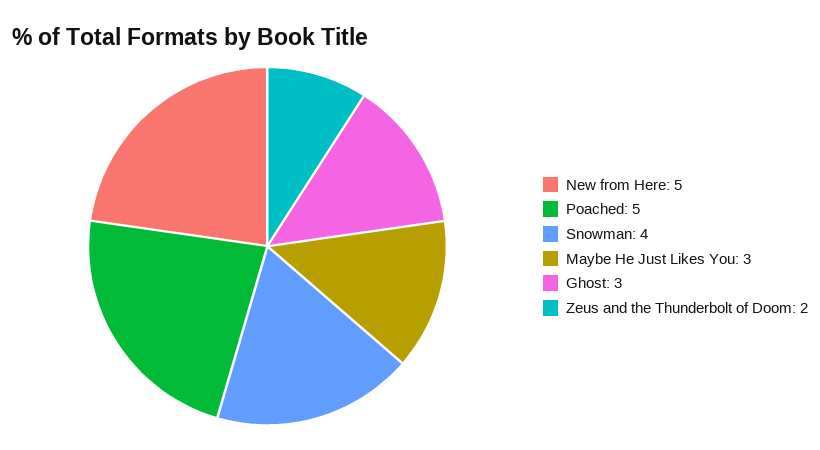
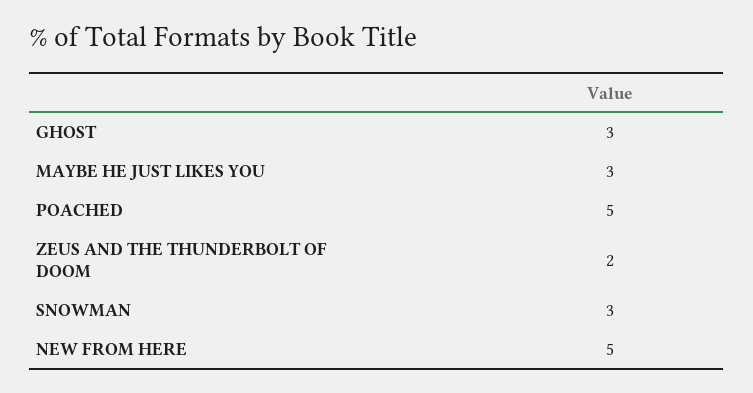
Snowman: 4 -> 3

